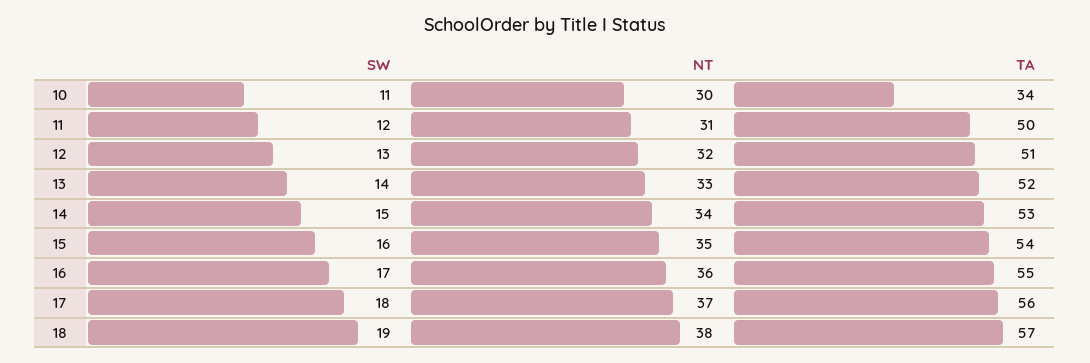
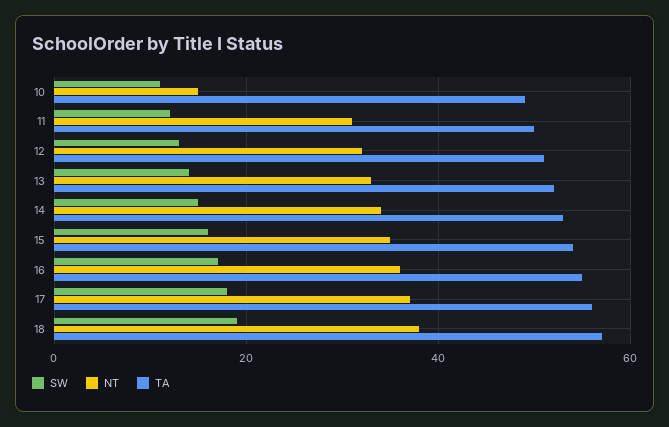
NT, 10: 30 -> 15
TA, 10: 34 -> 50

